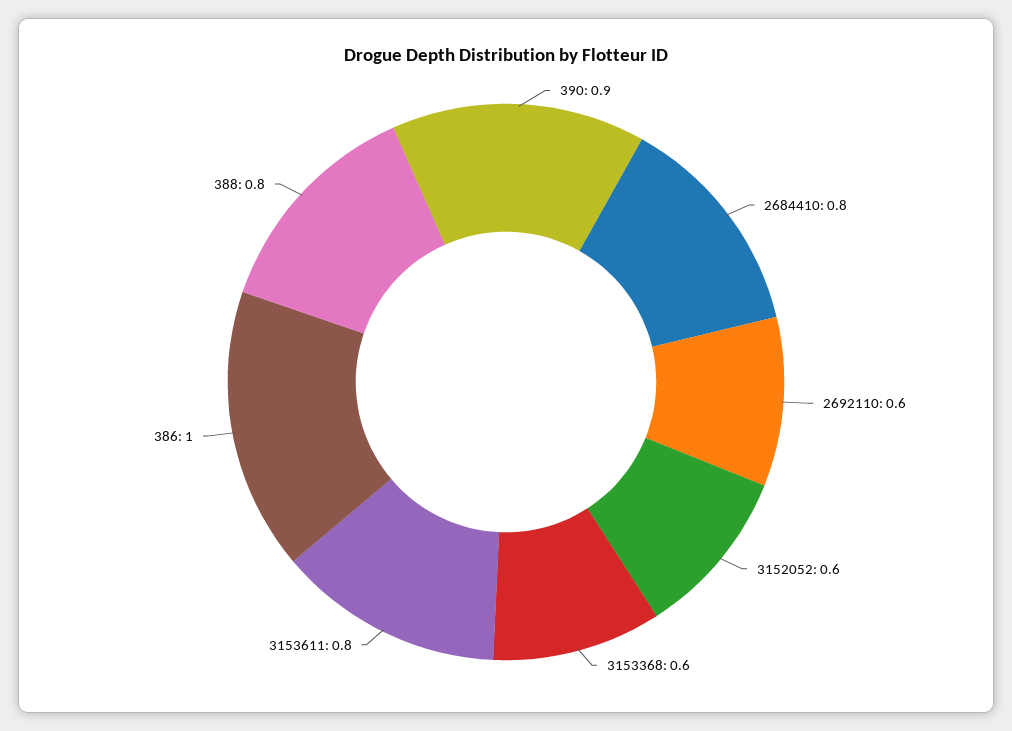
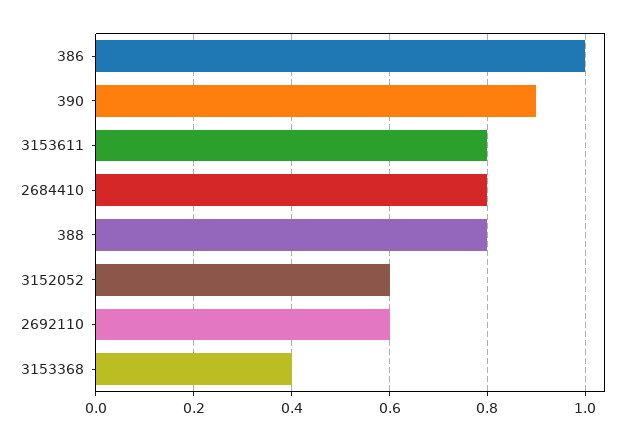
3153368: 0.6 -> 0.4

